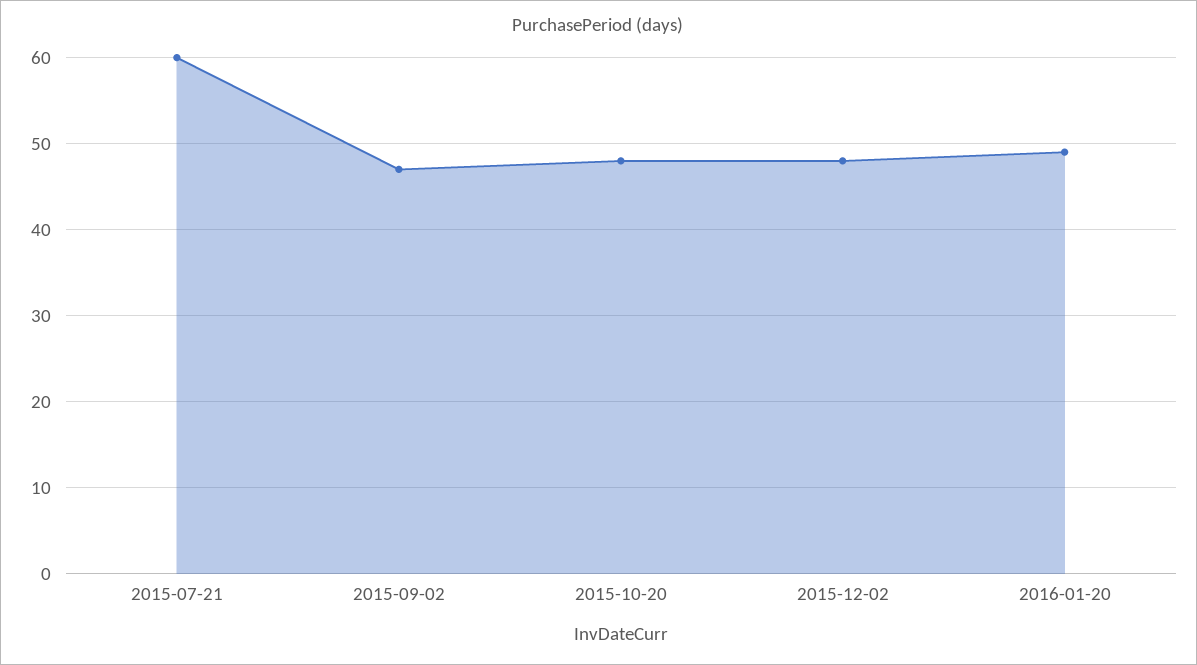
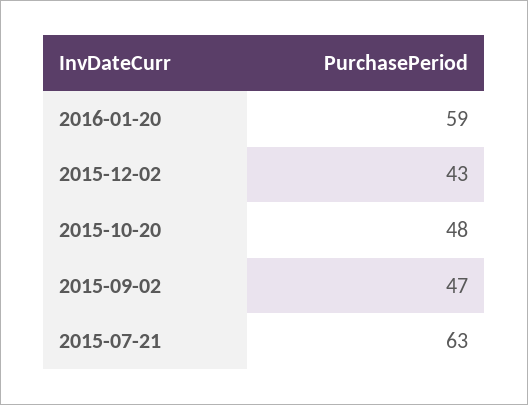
2015-07-21: 60 -> 63
2015-12-02: 48 -> 43
2016-01-20: 49 -> 59

